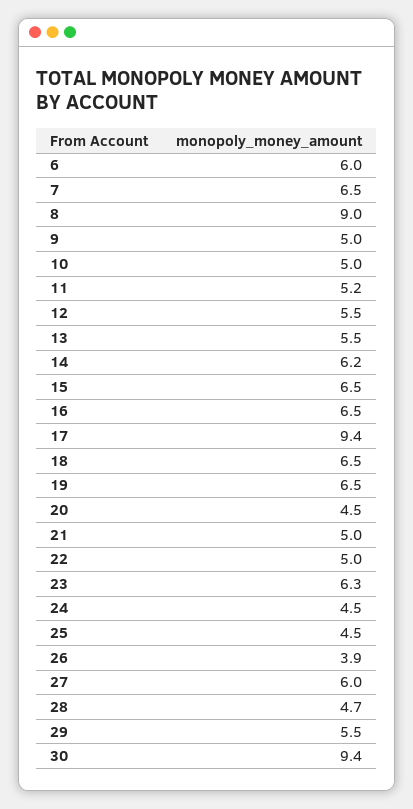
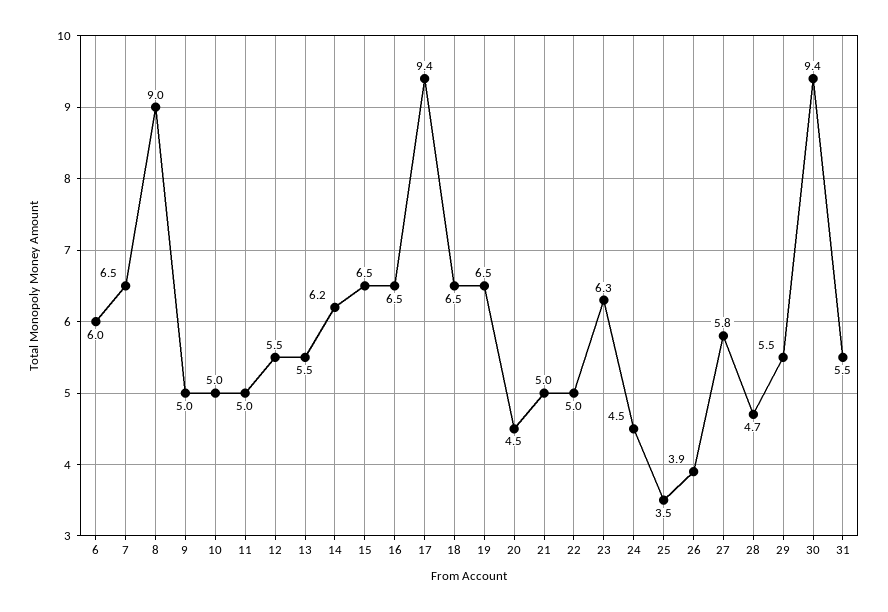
11: 5.2 -> 5
25: 4.5 -> 3.5
27: 6 -> 5.8
31: none -> 5.5

